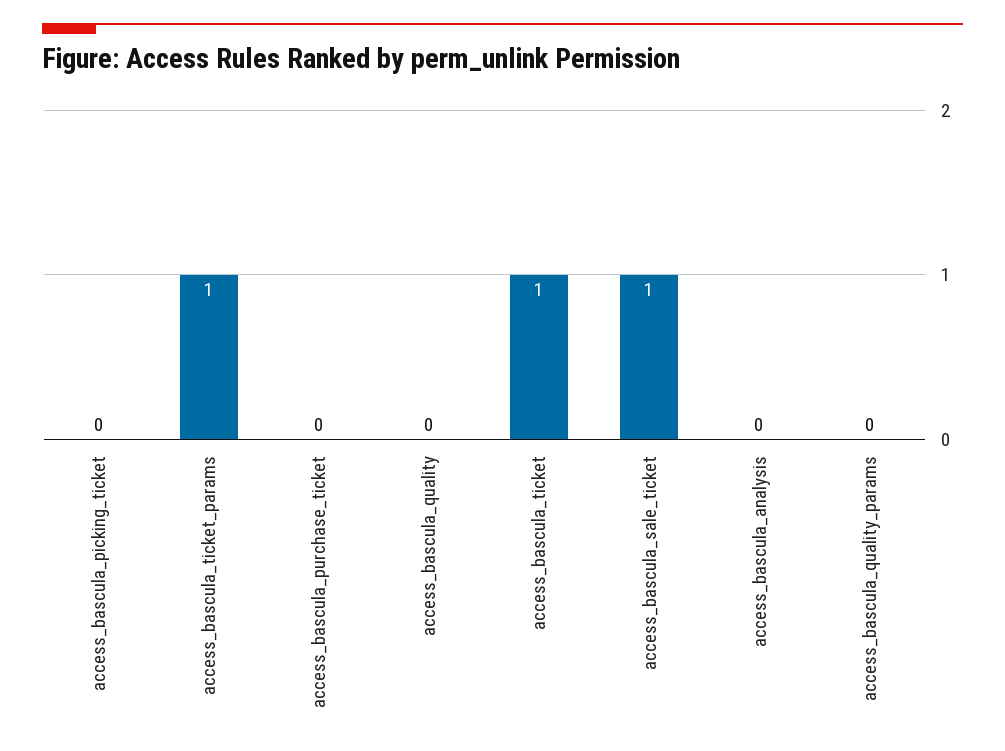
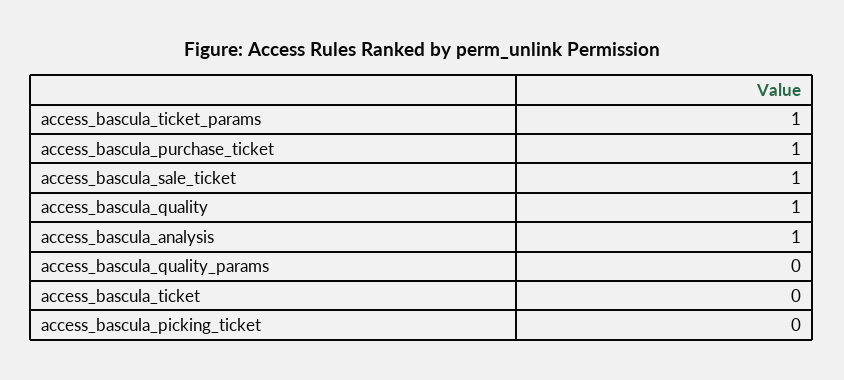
access_bascula_purchase_ticket: 0 -> 1
access_bascula_quality: 0 -> 1
access_bascula_ticket: 1 -> 0
access_bascula_analysis: 0 -> 1

